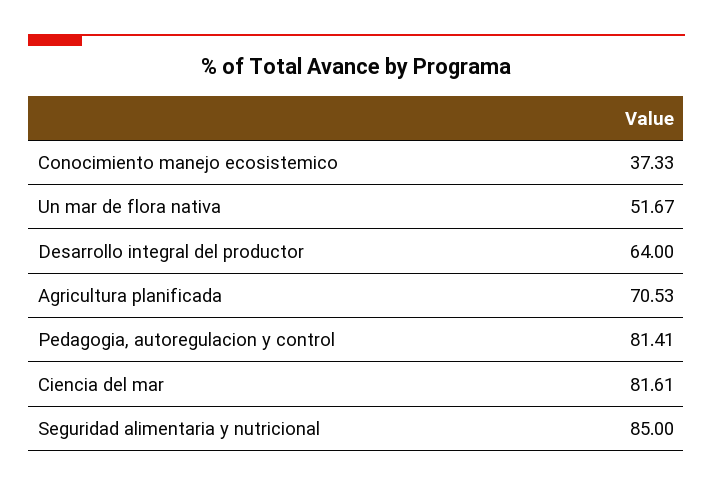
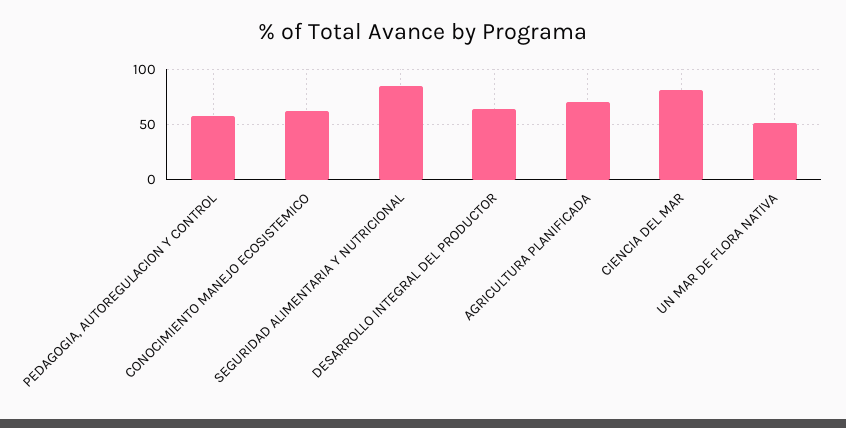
Conocimiento manejo ecosistemico: 37.33 -> 60
Pedagogia, autoregulacion y control: 81.41 -> 60

